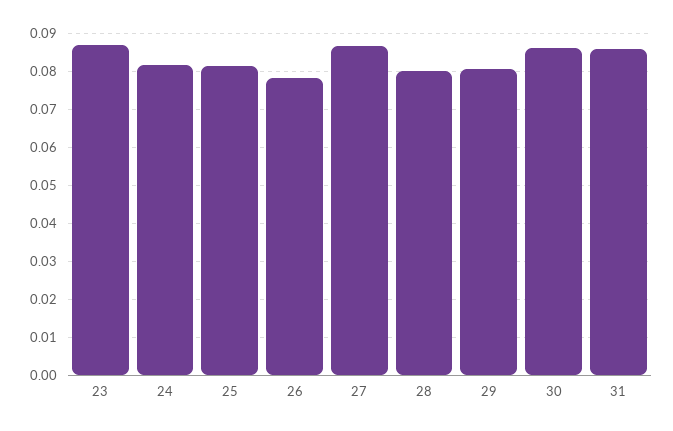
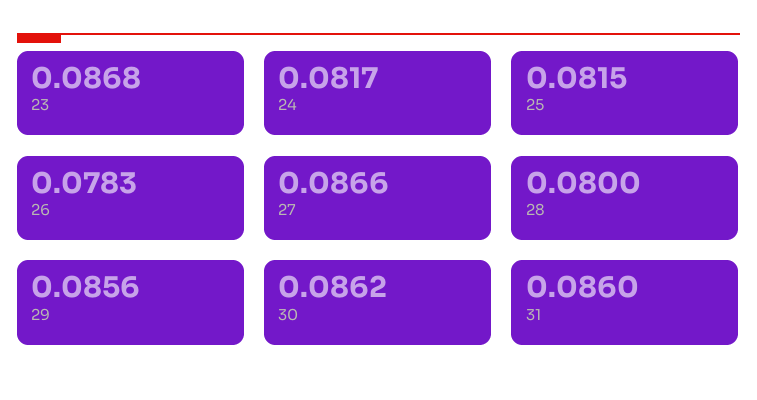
29: 0.08 -> 0.0856

